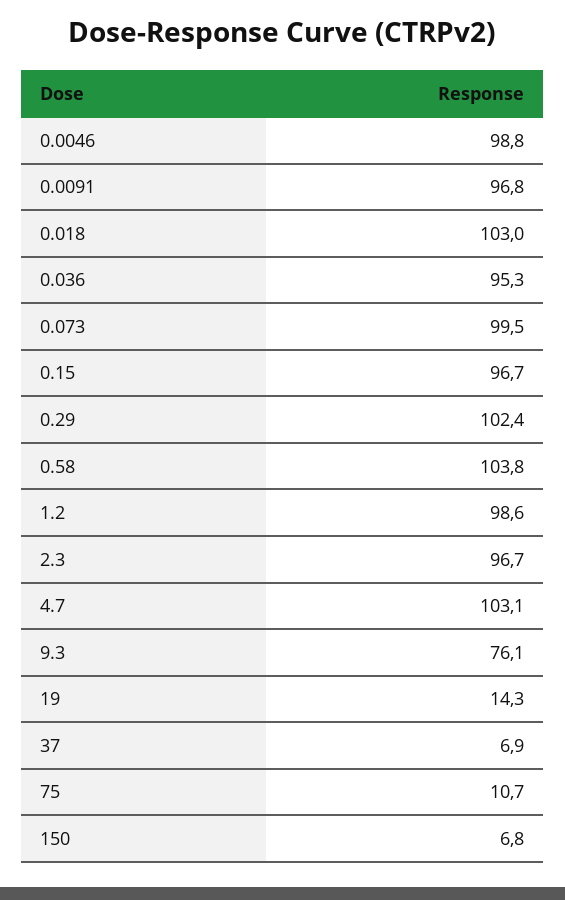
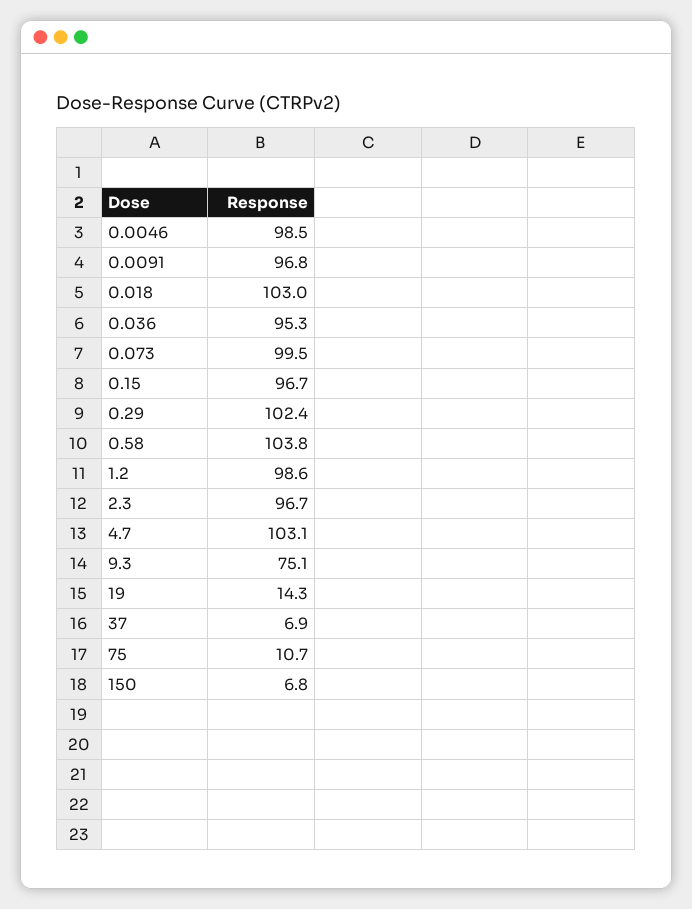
0.0046: 98.8 -> 98.5
9.3: 76.1 -> 75.1

